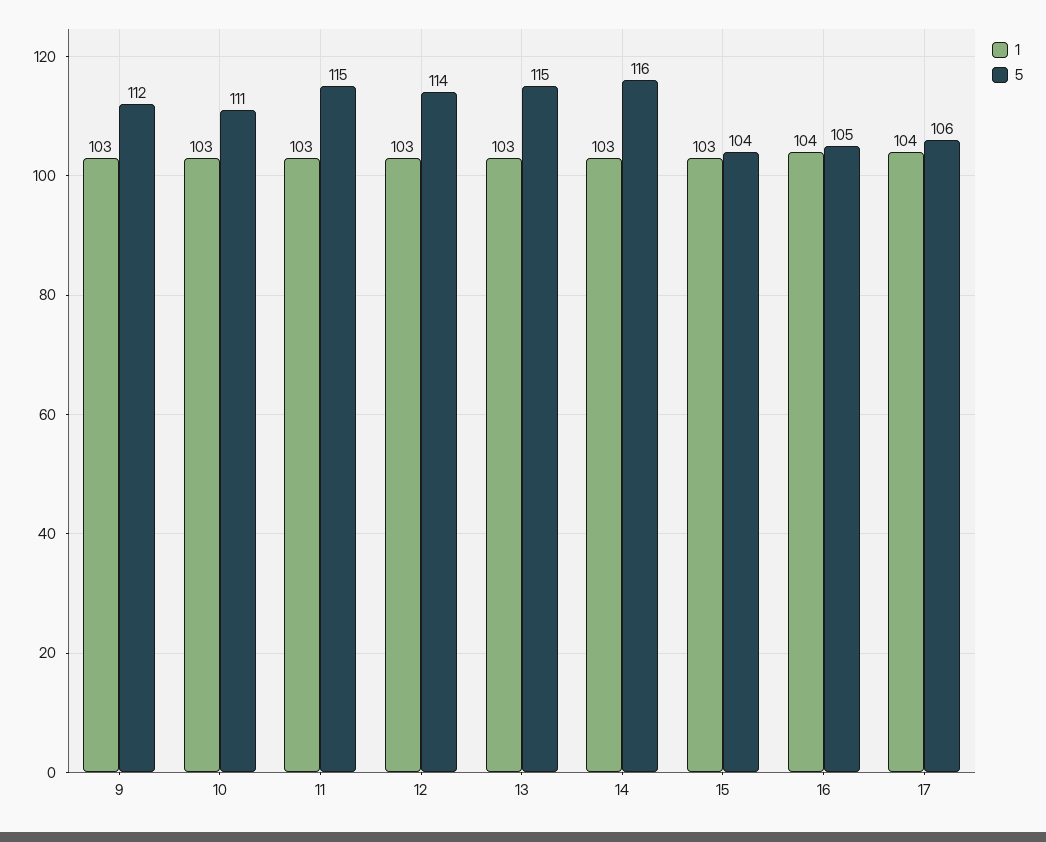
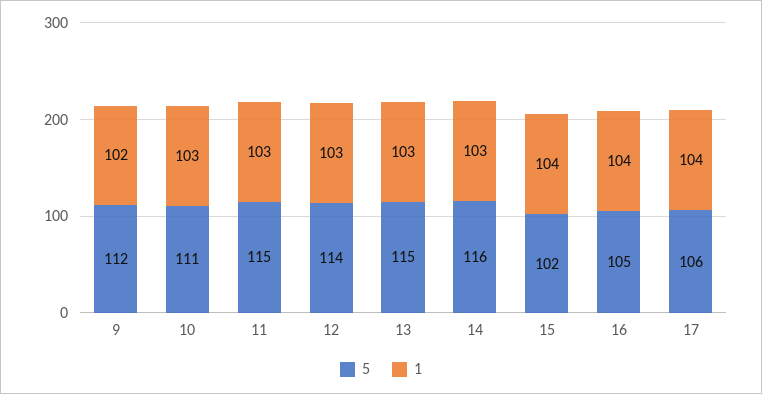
1, 9: 103 -> 102
1, 15: 103 -> 104
5, 15: 104 -> 102

